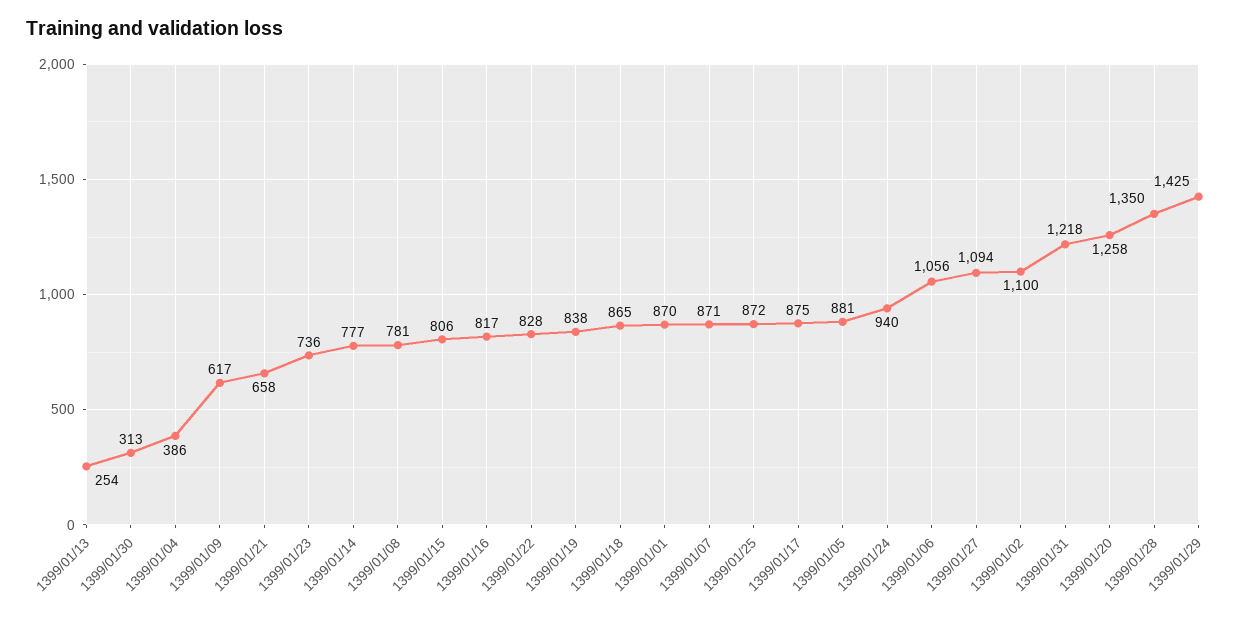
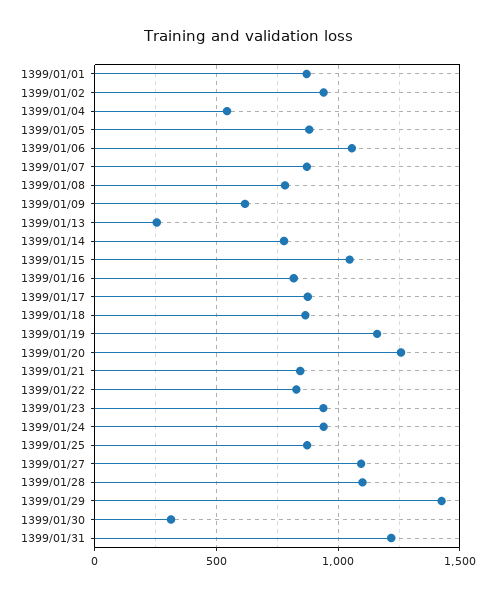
1399/01/04: 386 -> 550
1399/01/21: 658 -> 850
1399/01/23: 736 -> 950
1399/01/15: 806 -> 1050
1399/01/19: 838 -> 1150
1399/01/02: 1100 -> 950
1399/01/28: 1350 -> 1100

